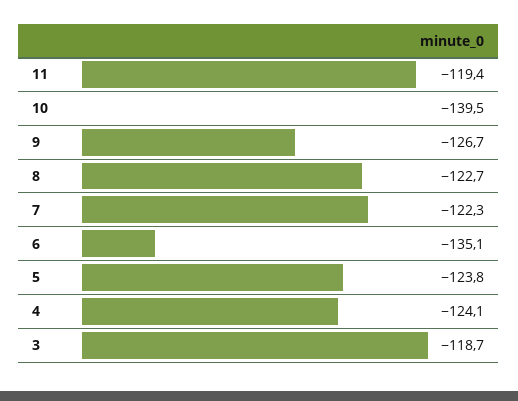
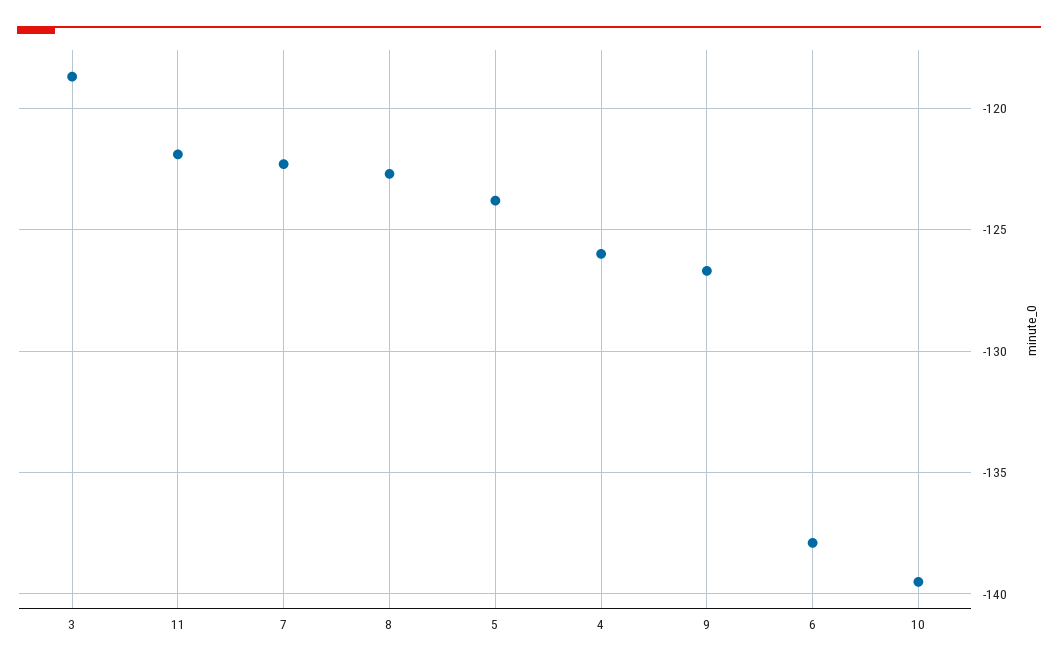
11: -119.4 -> -122
6: -135.1 -> -138
4: -124.1 -> -126

